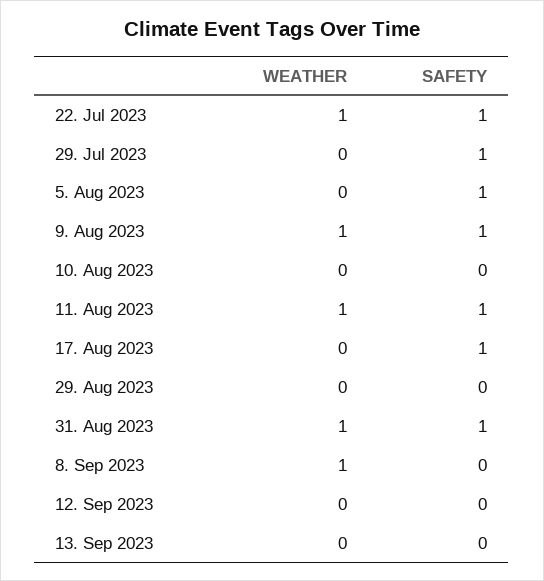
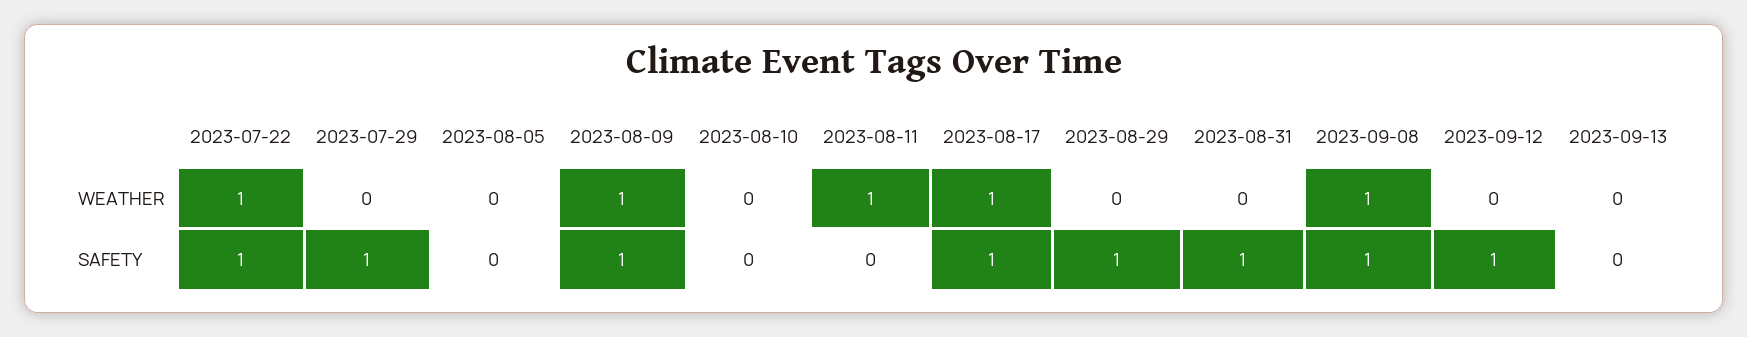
SAFETY, 5. Aug 2023: 1 -> 0
SAFETY, 11. Aug 2023: 1 -> 0
WEATHER, 17. Aug 2023: 0 -> 1
SAFETY, 29. Aug 2023: 0 -> 1
WEATHER, 31. Aug 2023: 1 -> 0
SAFETY, 8. Sep 2023: 0 -> 1
SAFETY, 12. Sep 2023: 0 -> 1

